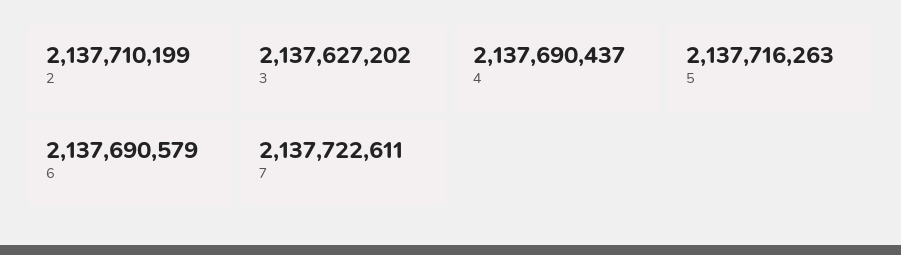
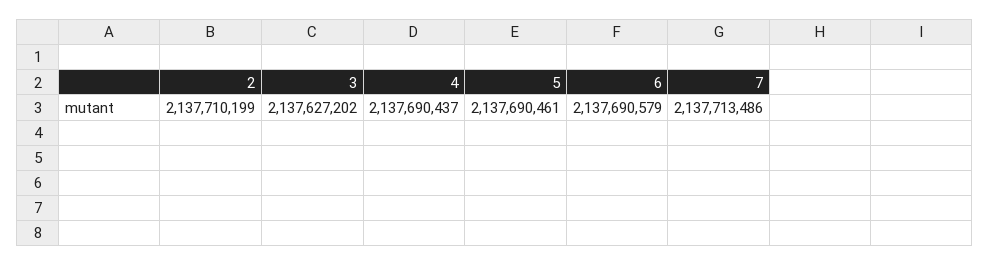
5: 2137716263 -> 2137690461
7: 2137722611 -> 2137713486

